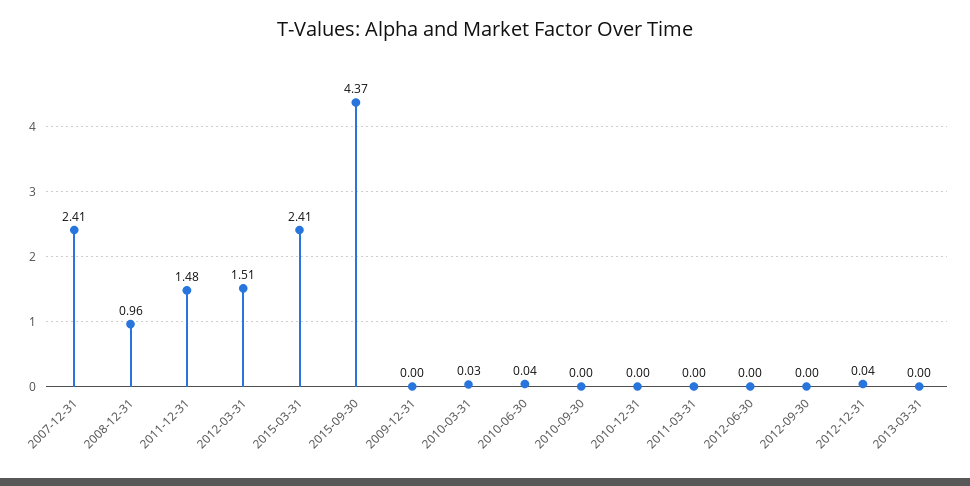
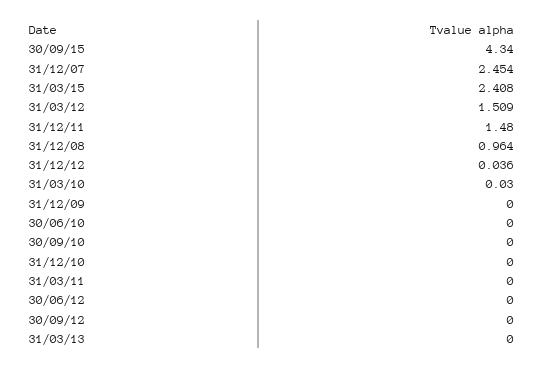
2007-12-31: 2.41 -> 2.454
2015-09-30: 4.37 -> 4.34
2010-06-30: 0.04 -> 0

